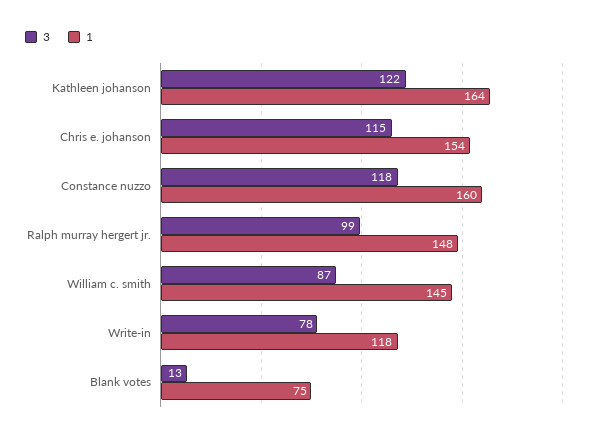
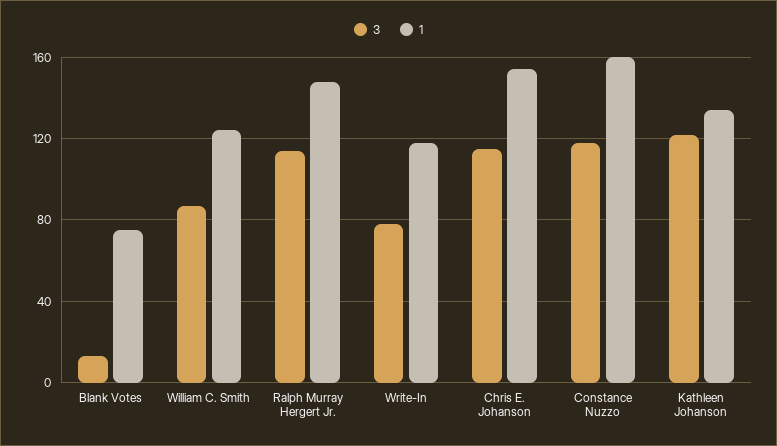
1, Kathleen johanson: 164 -> 135
3, Ralph murray hergert jr.: 99 -> 115
1, William c. smith: 145 -> 125

